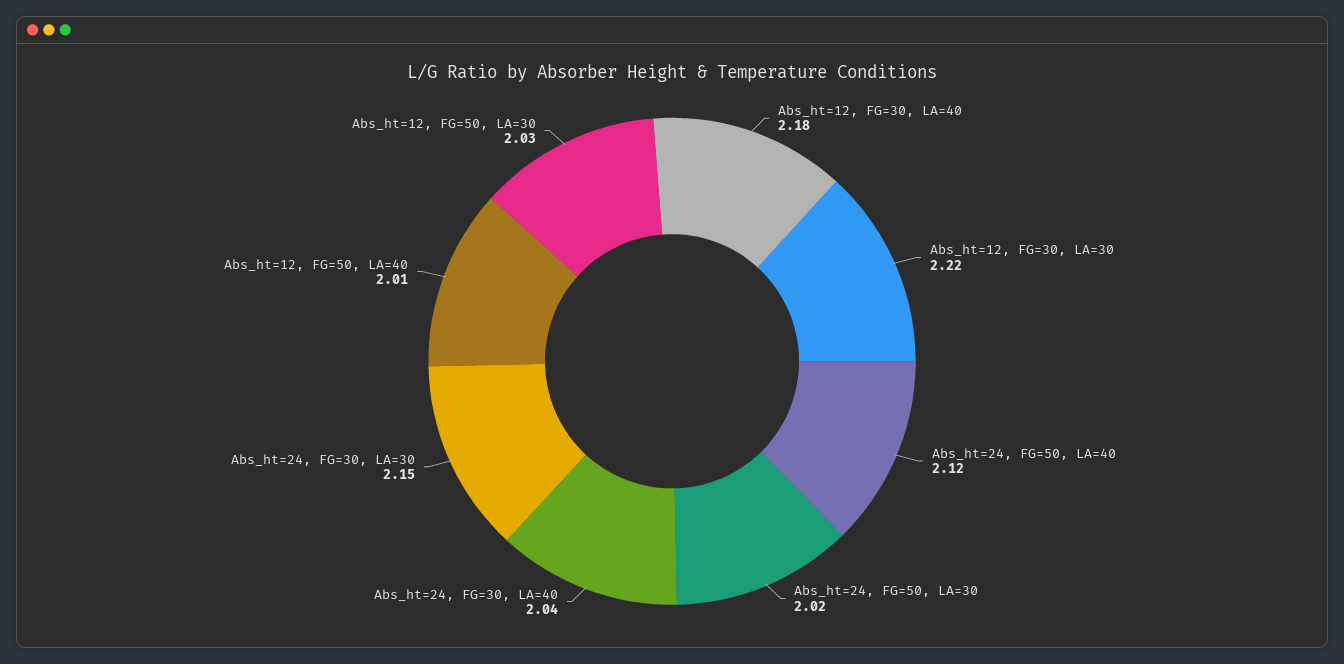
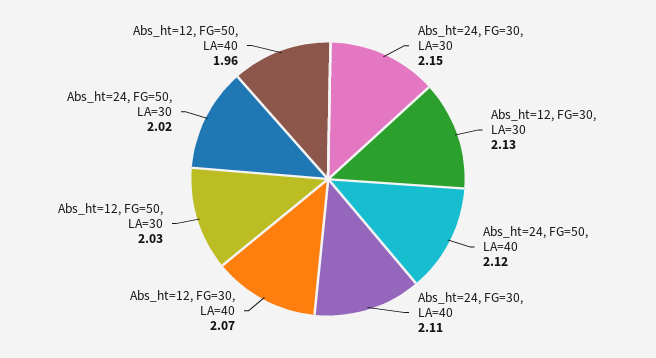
Abs_ht=12, FG=30, LA=40: 2.18 -> 2.07
Abs_ht=12, FG=30, LA=30: 2.22 -> 2.13
Abs_ht=24, FG=30, LA=40: 2.04 -> 2.11
Abs_ht=12, FG=50, LA=40: 2.01 -> 1.96

